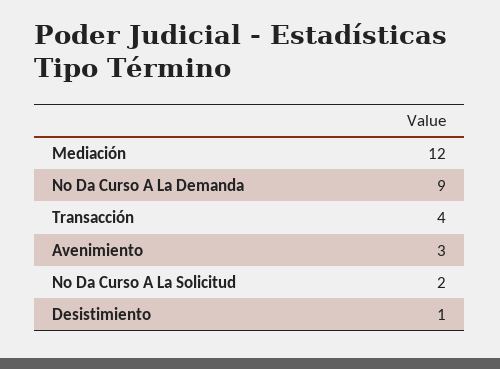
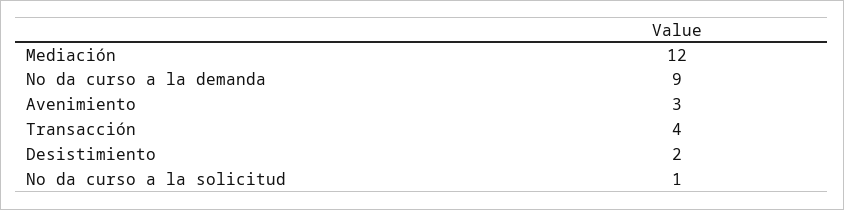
No Da Curso A La Solicitud: 2 -> 1
Desistimiento: 1 -> 2

